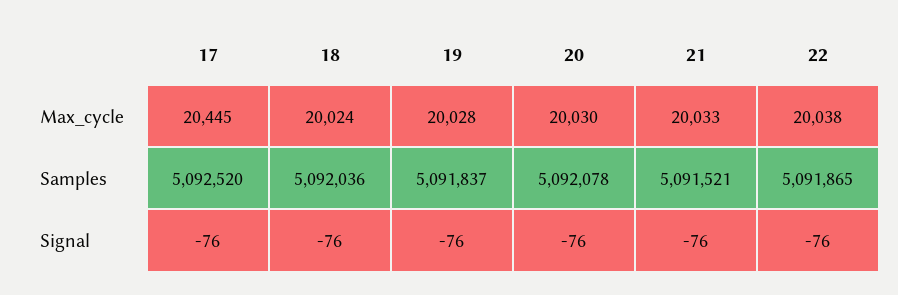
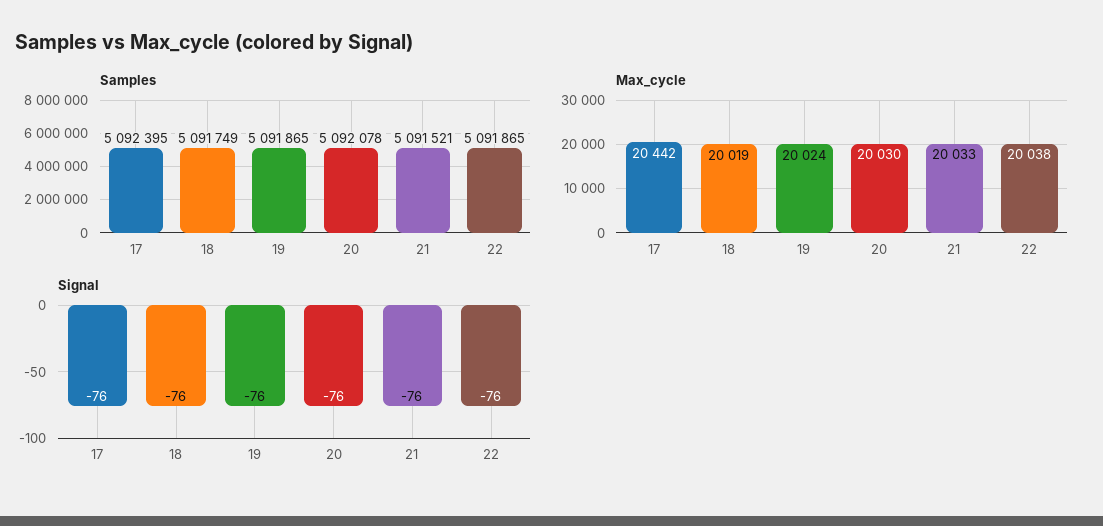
Max_cycle, 17: 20445 -> 20442
Max_cycle, 18: 20024 -> 20019
Max_cycle, 19: 20028 -> 20024
Samples, 17: 5092520 -> 5092395
Samples, 18: 5092036 -> 5091749
Samples, 19: 5091837 -> 5091865

